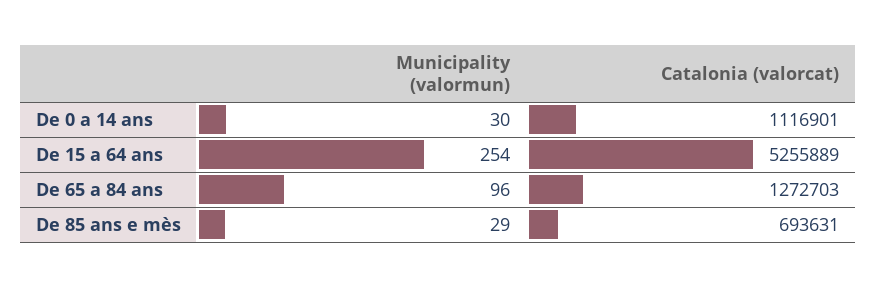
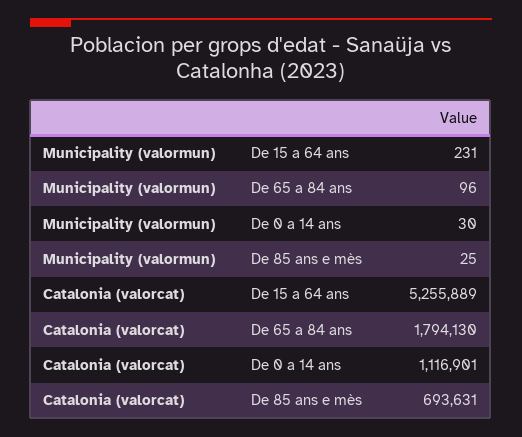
Municipality (valormun), De 15 a 64 ans: 254 -> 231
Catalonia (valorcat), De 65 a 84 ans: 1272703 -> 1794130
Municipality (valormun), De 85 ans e mès: 29 -> 25

